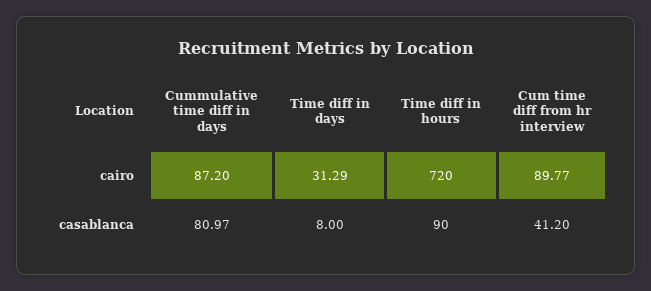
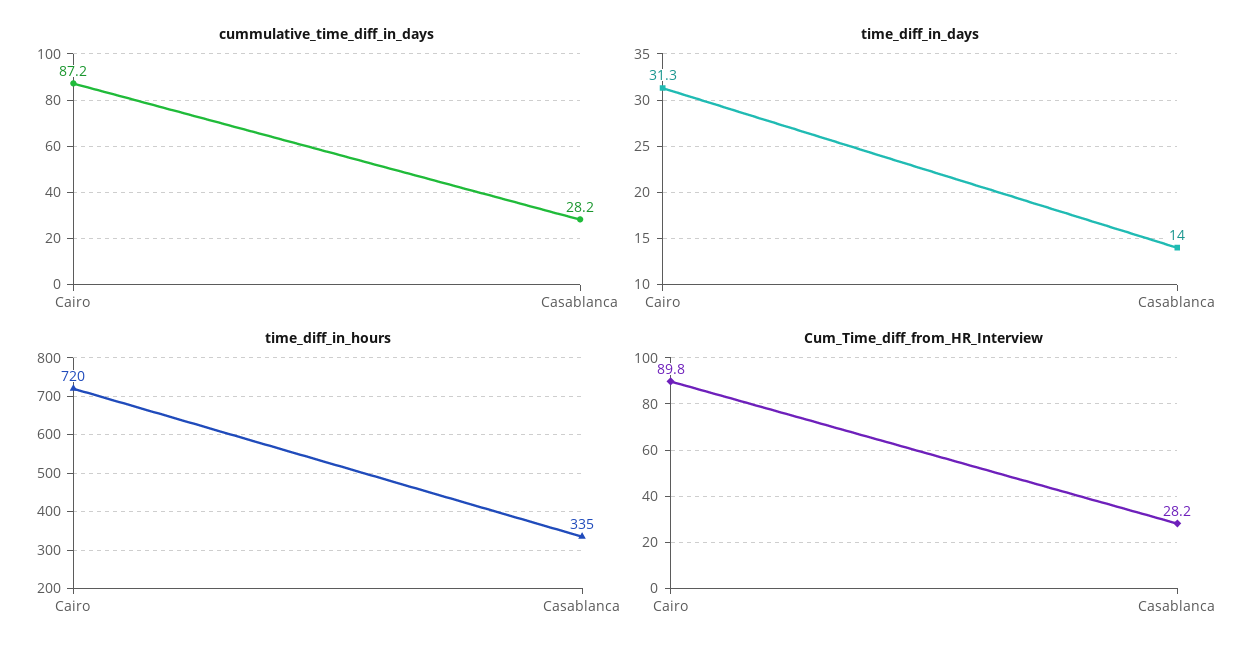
Cummulative time diff in days, casablanca: 80.97 -> 28.2
Time diff in days, casablanca: 8 -> 14
Time diff in hours, casablanca: 90 -> 335
Cum time diff from hr interview, casablanca: 41.2 -> 28.2

